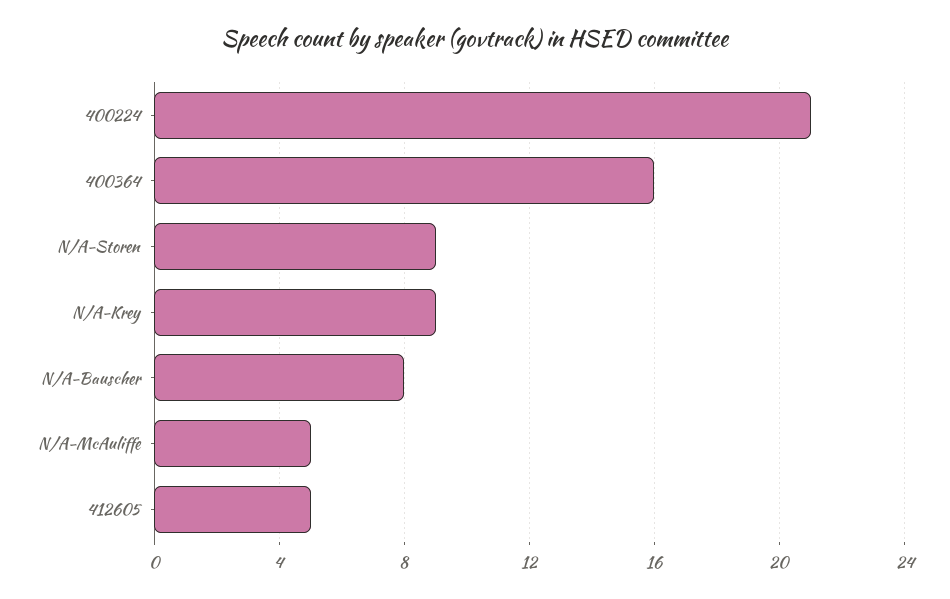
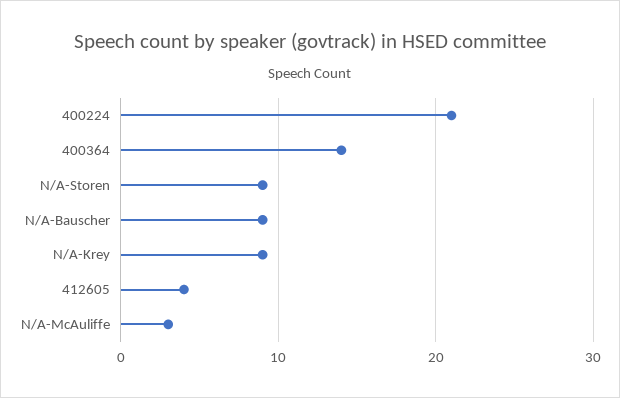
400364: 16 -> 14
N/A-Bauscher: 8 -> 9
N/A-McAuliffe: 5 -> 3
412605: 5 -> 4

